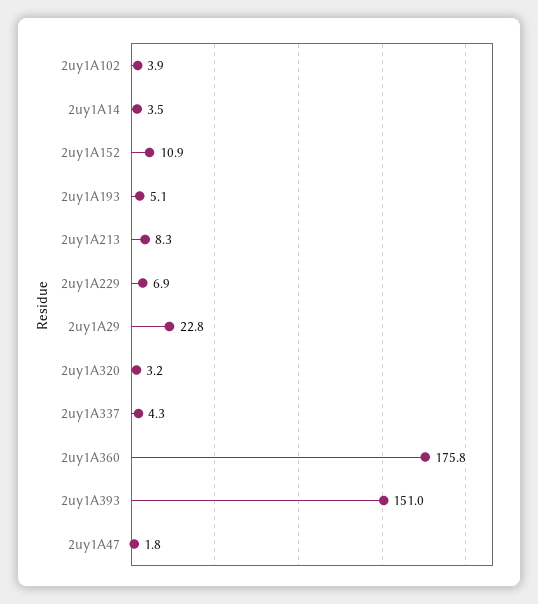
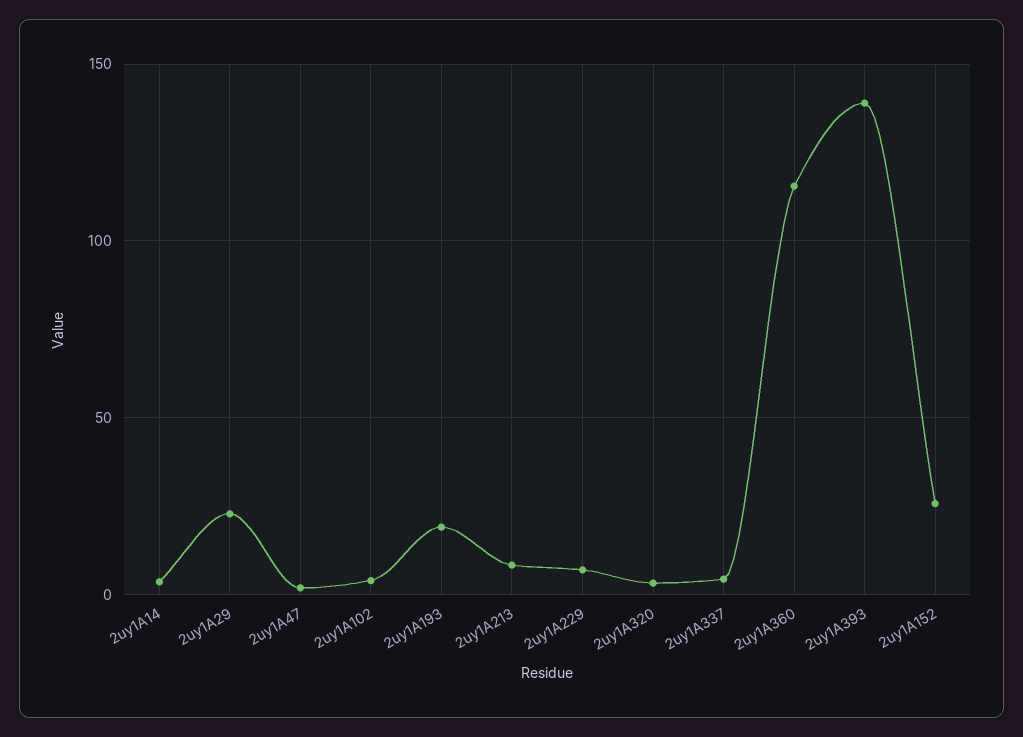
2uy1A152: 10.9 -> 25
2uy1A193: 5.1 -> 20
2uy1A360: 175.8 -> 115
2uy1A393: 151 -> 140

